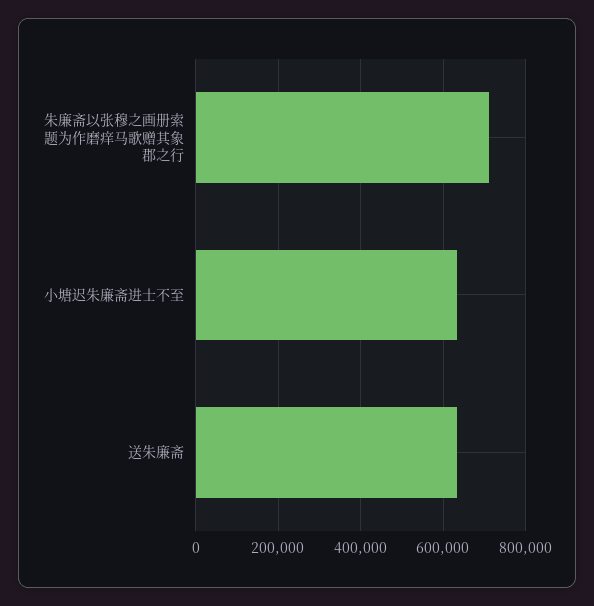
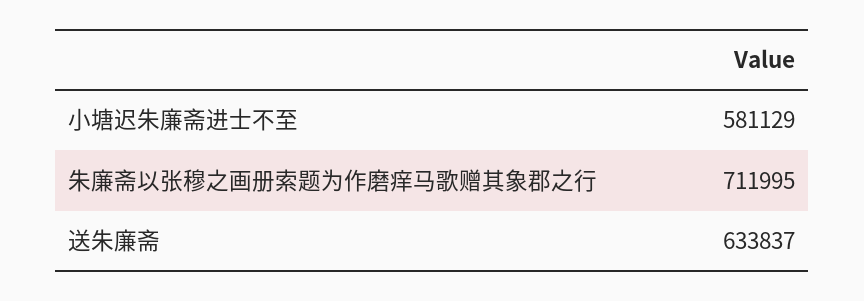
小塘迟朱廉斋进士不至: 640000 -> 581129

